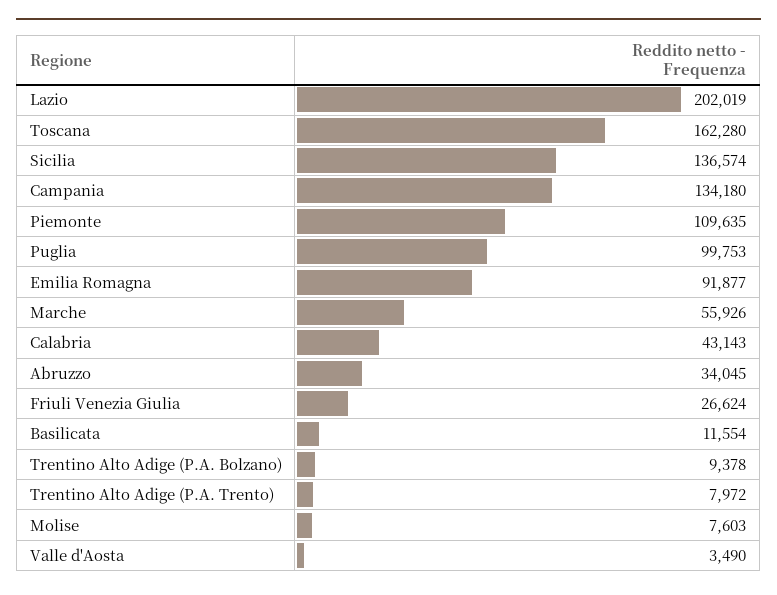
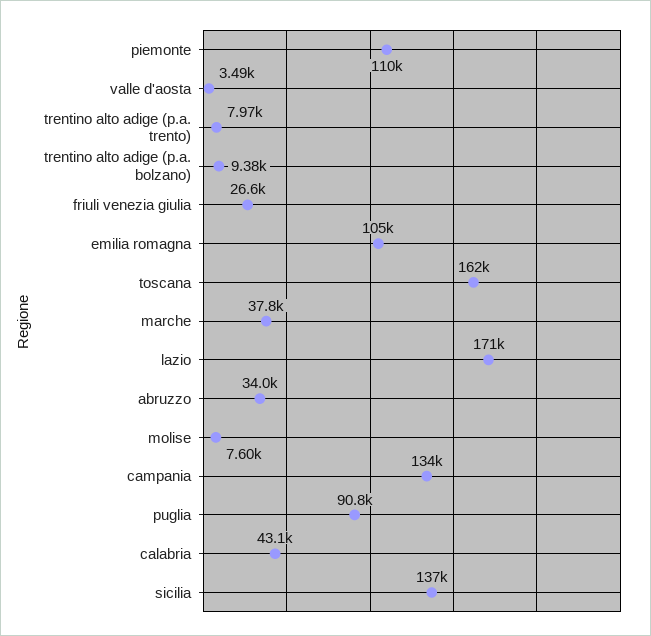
Lazio: 202019 -> 171000
Puglia: 99753 -> 90800
Emilia Romagna: 91877 -> 105000
Marche: 55926 -> 37800
Basilicata: 11554 -> none

